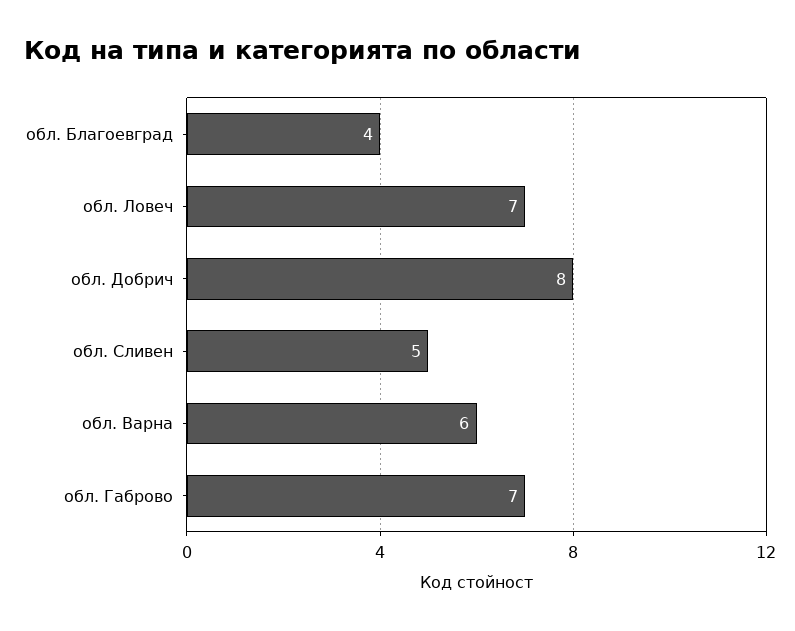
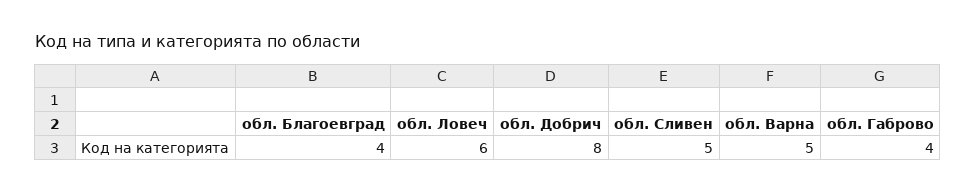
обл. Ловеч: 7 -> 6
обл. Варна: 6 -> 5
обл. Габрово: 7 -> 4

